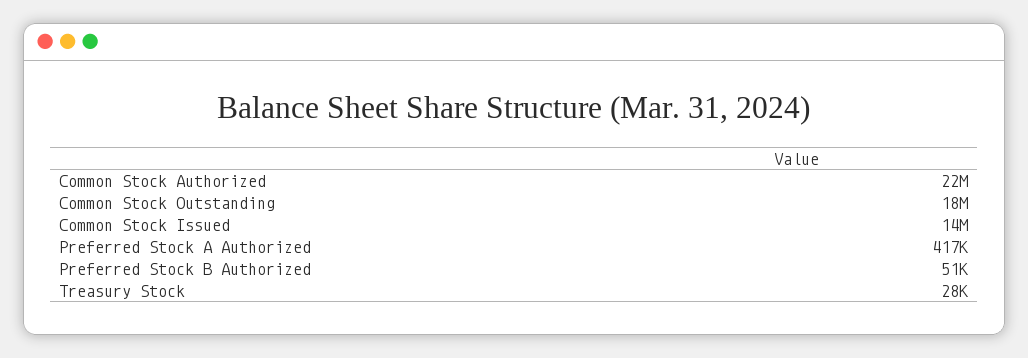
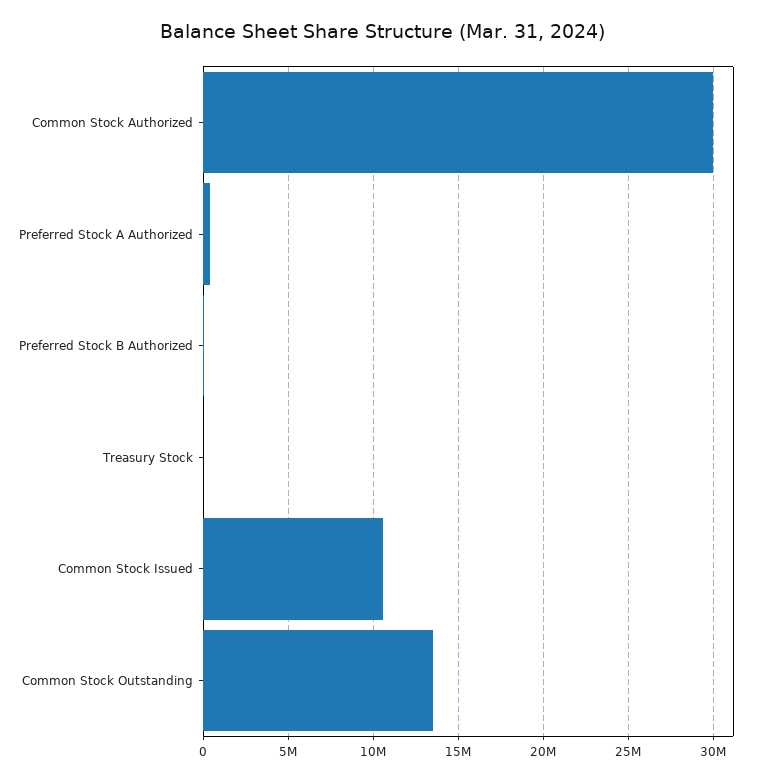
Common Stock Authorized: 22000000 -> 30000000
Common Stock Outstanding: 18000000 -> 13500000
Common Stock Issued: 14000000 -> 10500000

